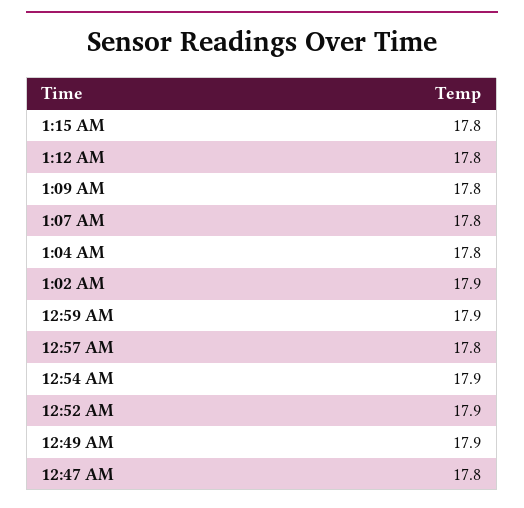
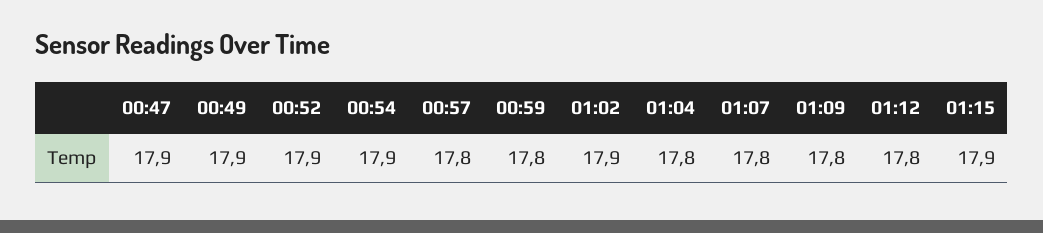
1:15 AM: 17.8 -> 17.9
12:59 AM: 17.9 -> 17.8
12:47 AM: 17.8 -> 17.9

